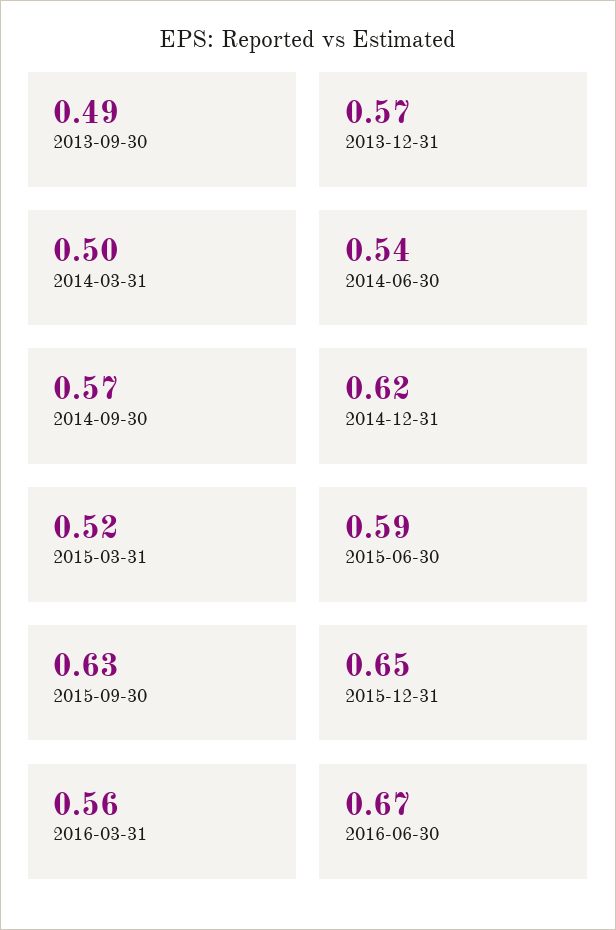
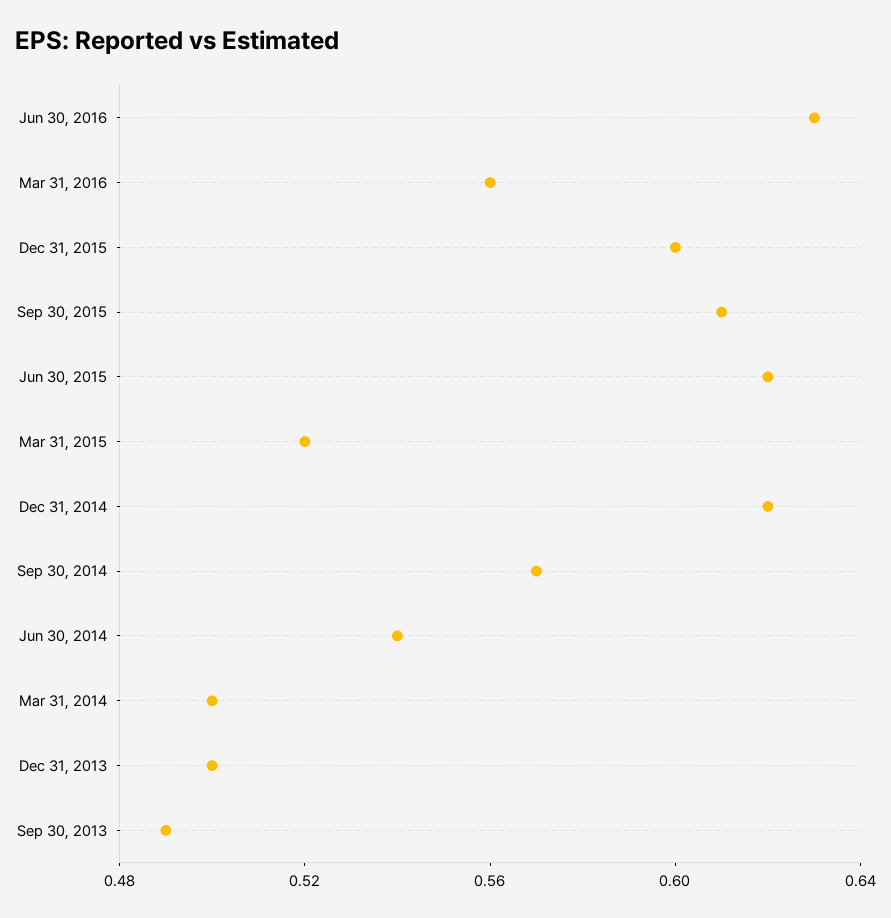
2013-12-31: 0.57 -> 0.5
2015-06-30: 0.59 -> 0.62
2015-09-30: 0.63 -> 0.61
2015-12-31: 0.65 -> 0.6
2016-06-30: 0.67 -> 0.63

